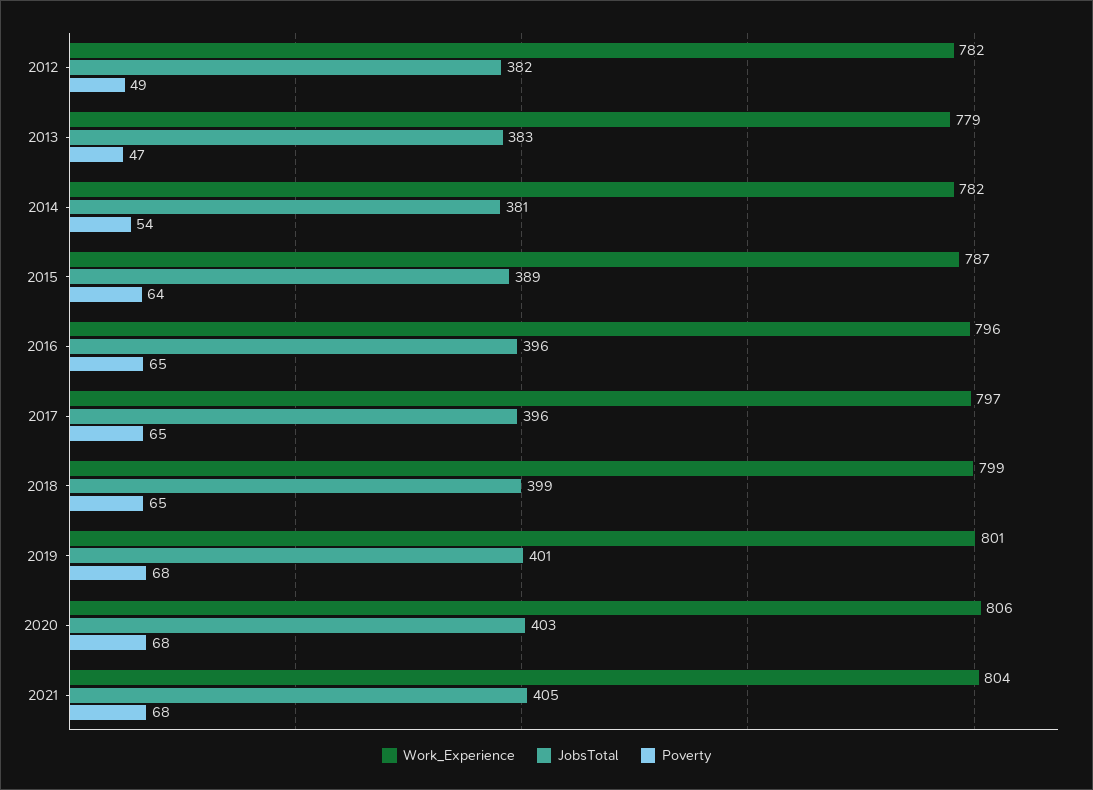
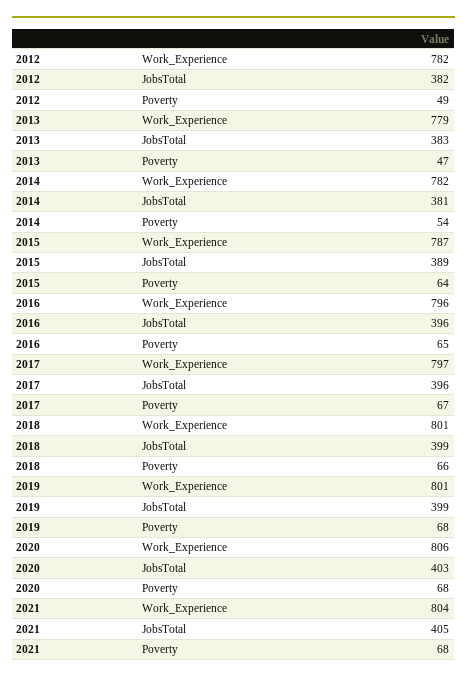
Poverty, 2017: 65 -> 67
Work_Experience, 2018: 799 -> 801
Poverty, 2018: 65 -> 66
JobsTotal, 2019: 401 -> 399

